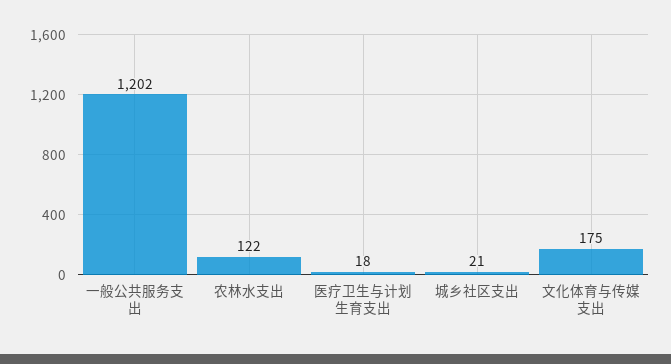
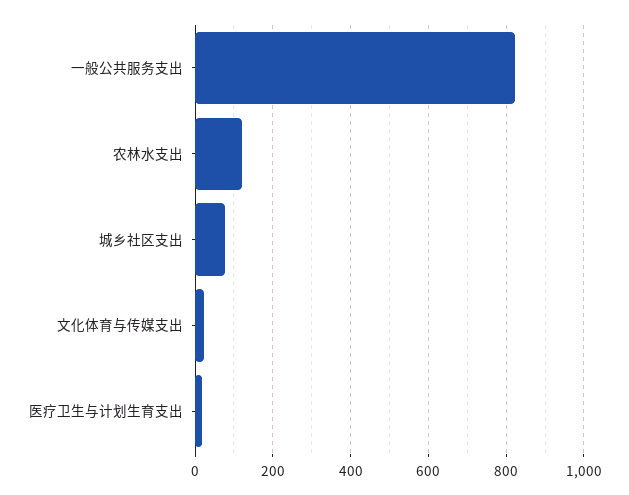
一般公共服务支出: 1202 -> 820
城乡社区支出: 21 -> 80
文化体育与传媒支出: 175 -> 20

